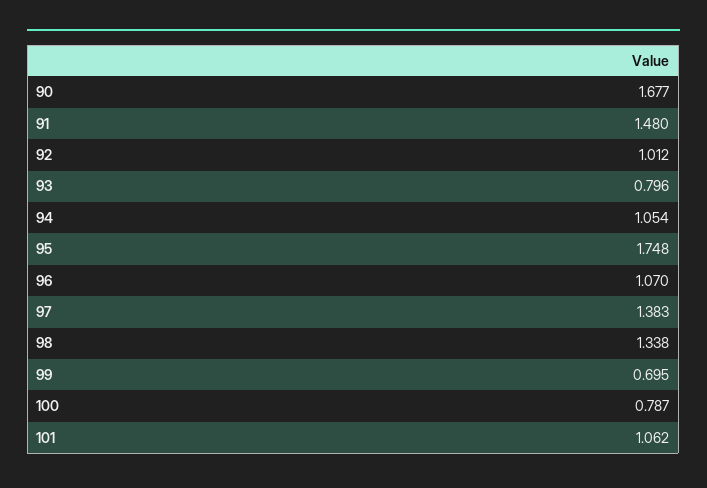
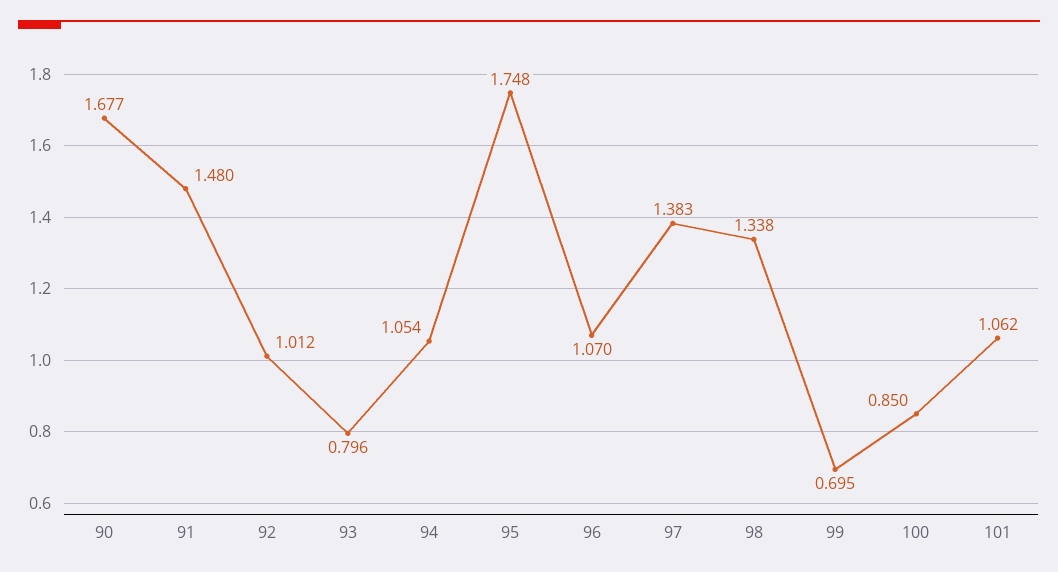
100: 0.787 -> 0.85

